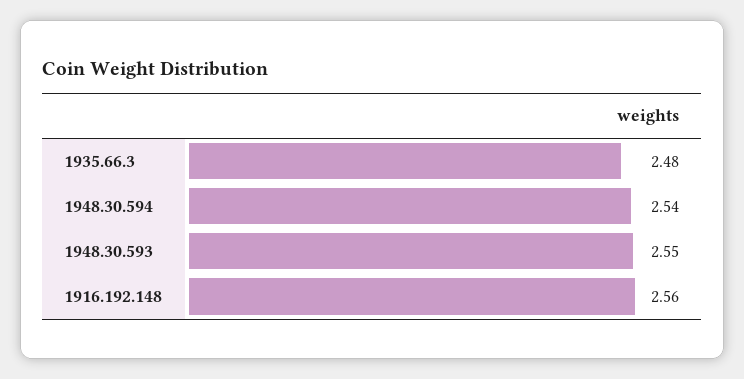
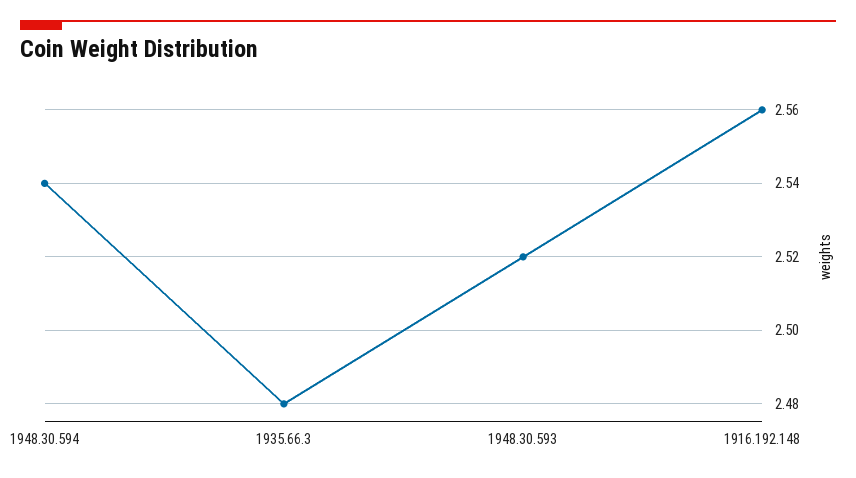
1948.30.593: 2.55 -> 2.52

